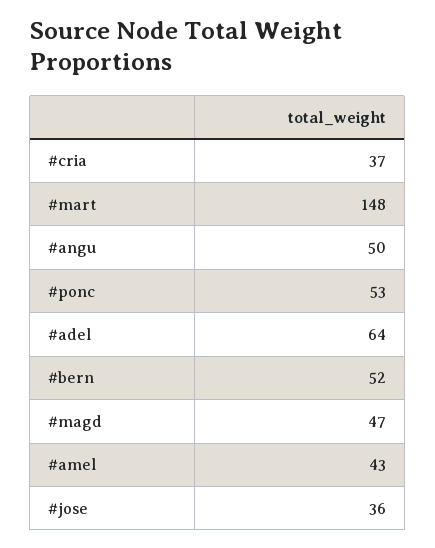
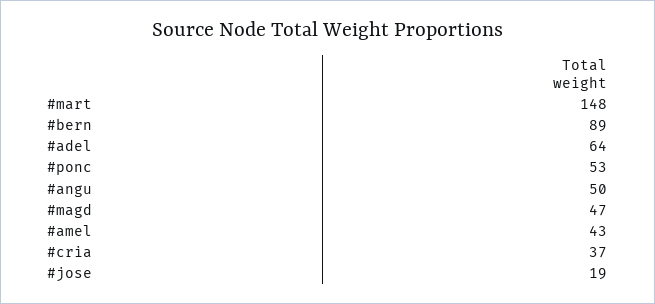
#bern: 52 -> 89
#jose: 36 -> 19

